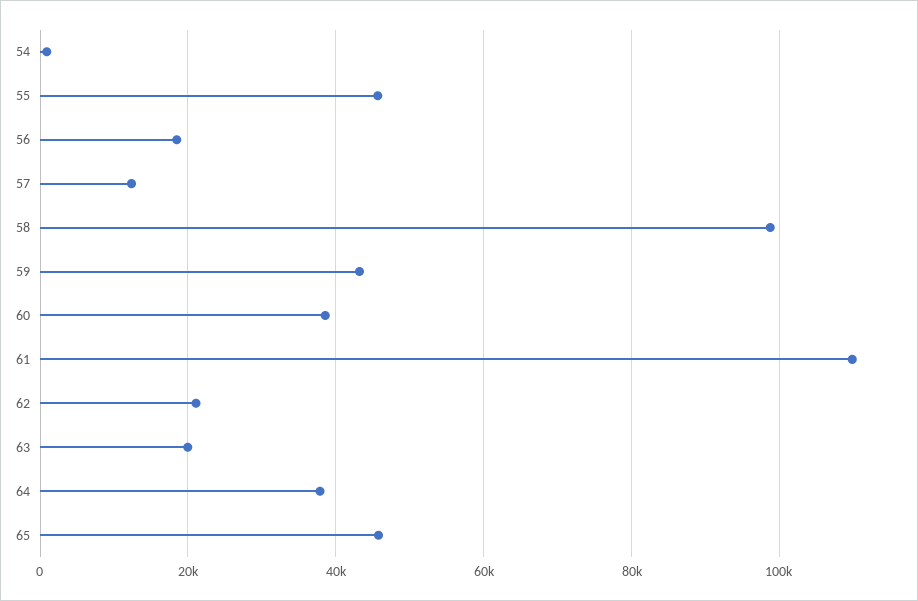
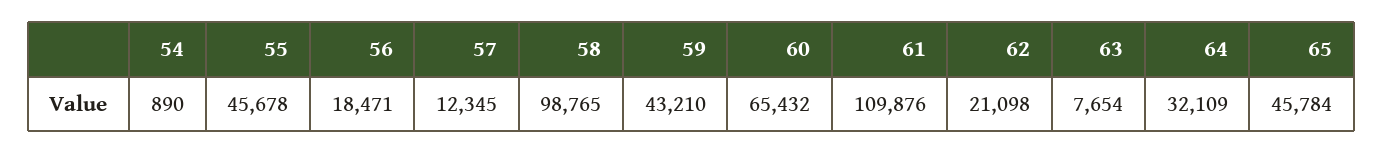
60: 38000 -> 65432
63: 20000 -> 7654
64: 38000 -> 32109

